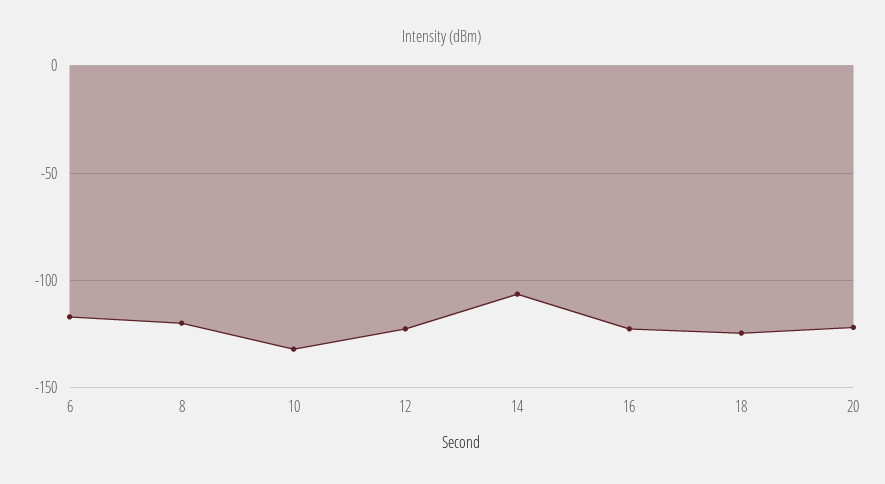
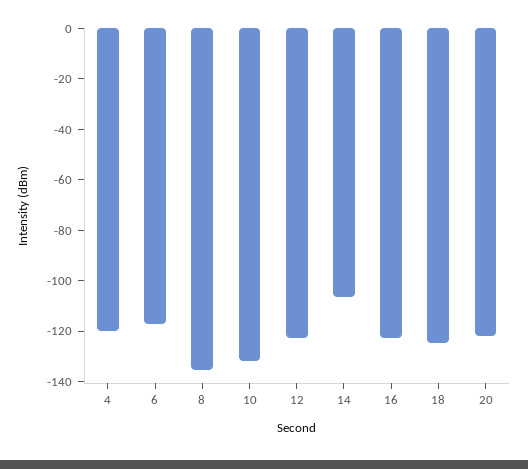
8: -120 -> -135
4: none -> -120

